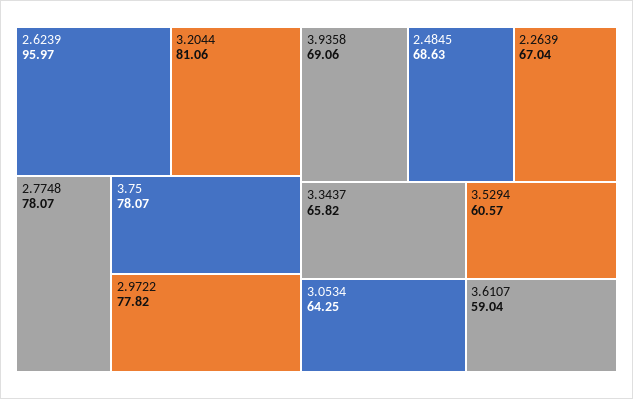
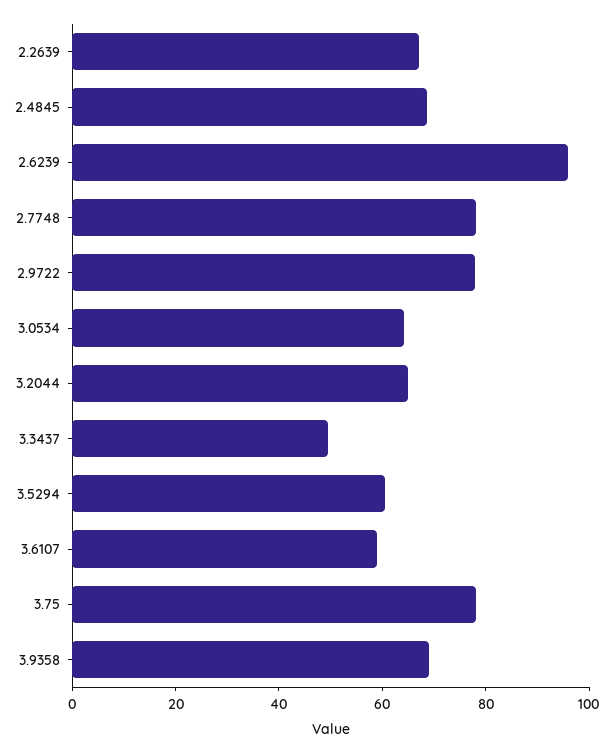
3.2044: 81.06 -> 65
3.3437: 65.82 -> 50

